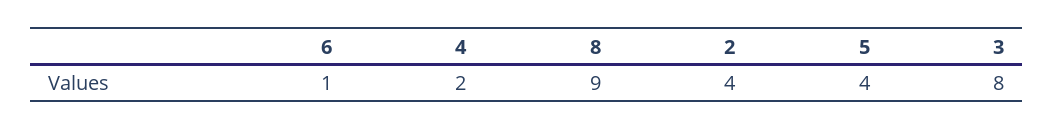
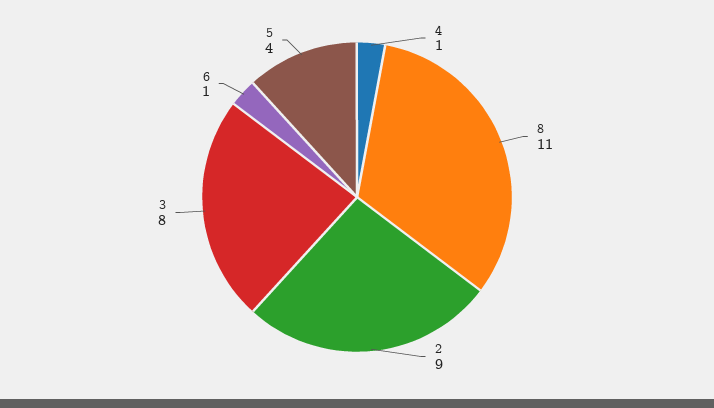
4: 2 -> 1
8: 9 -> 11
2: 4 -> 9

